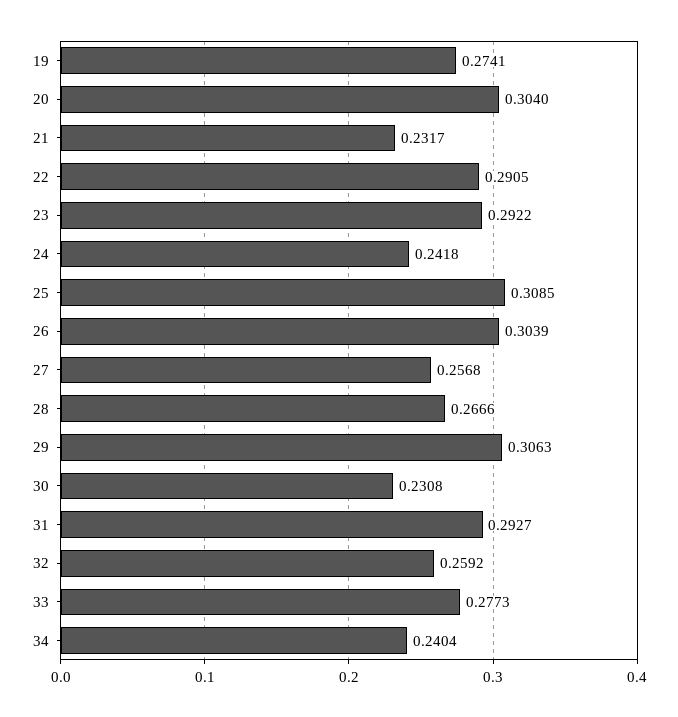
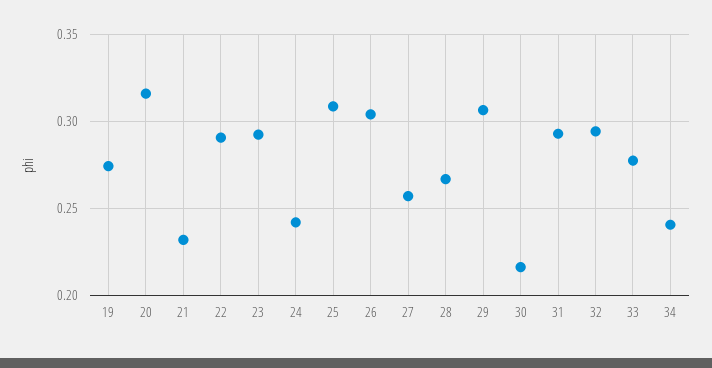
20: 0.304 -> 0.315
30: 0.2308 -> 0.215
32: 0.2592 -> 0.295

